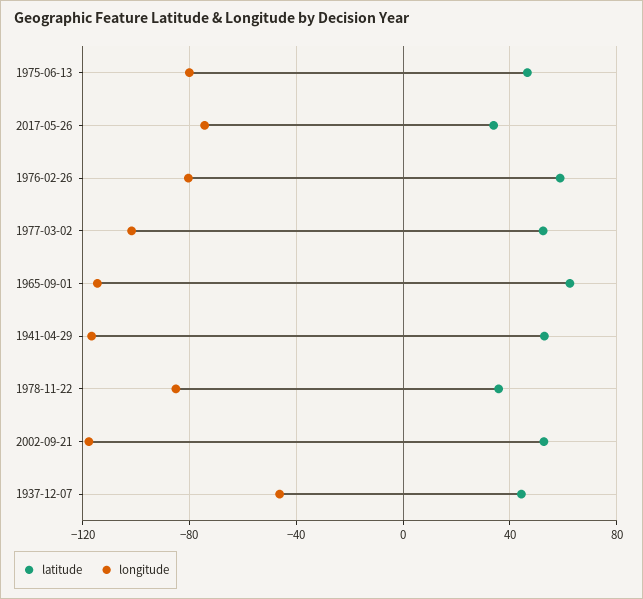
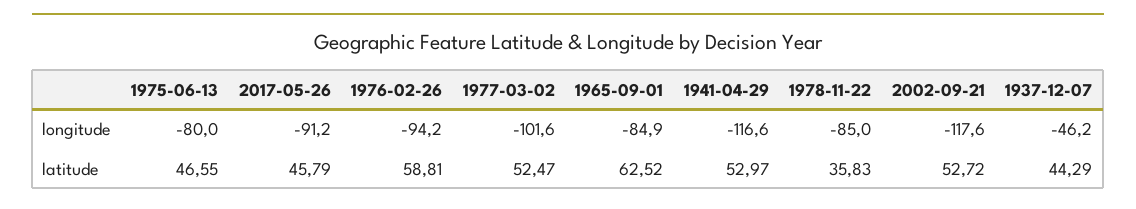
latitude, 2017-05-26: 35 -> 45.79
longitude, 2017-05-26: -75 -> -91.2
longitude, 1976-02-26: -80 -> -94.2
longitude, 1965-09-01: -115 -> -84.9

